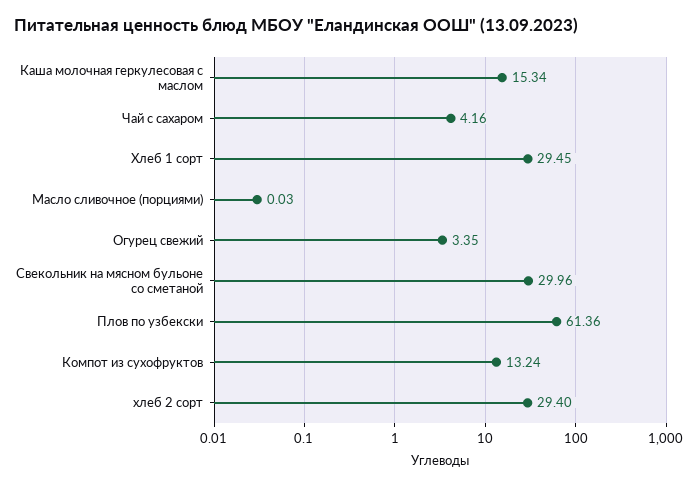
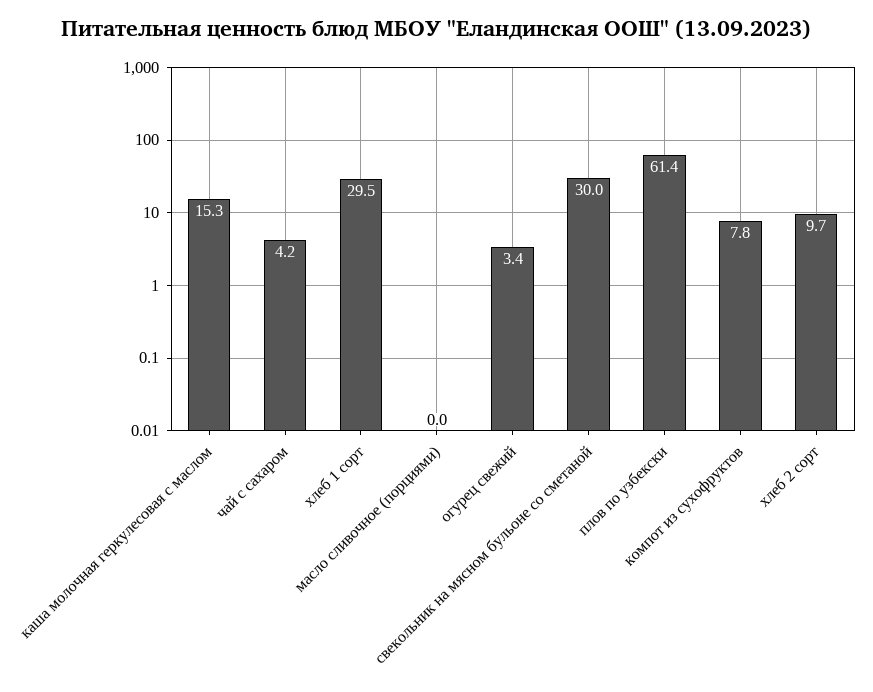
Компот из сухофруктов: 13.24 -> 7.8
хлеб 2 сорт: 29.4 -> 9.7

